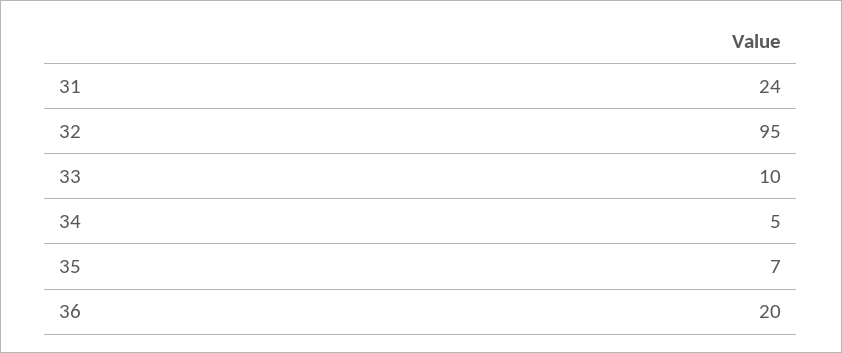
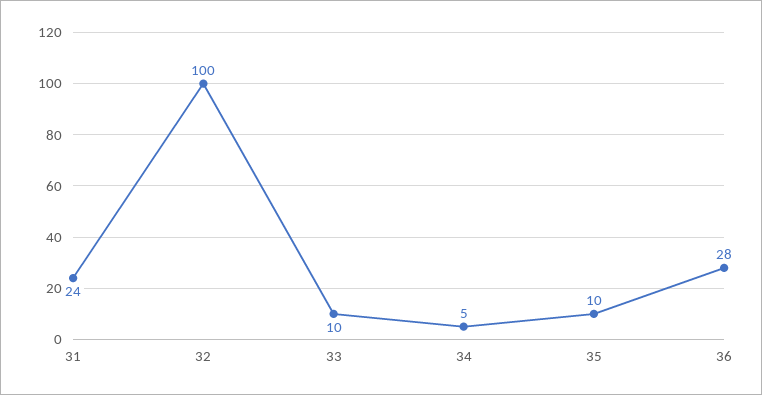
32: 95 -> 100
35: 7 -> 10
36: 20 -> 28

